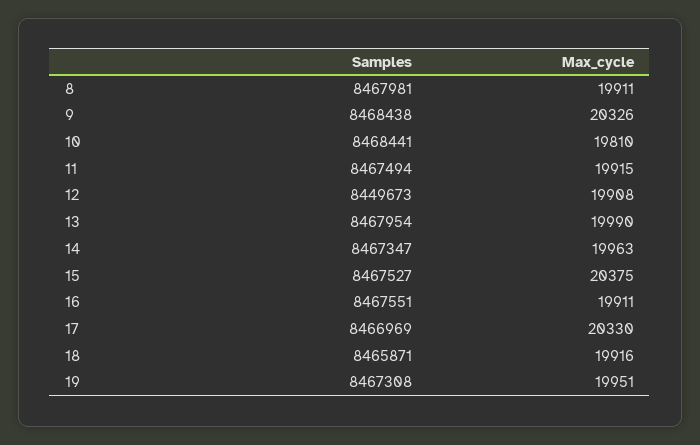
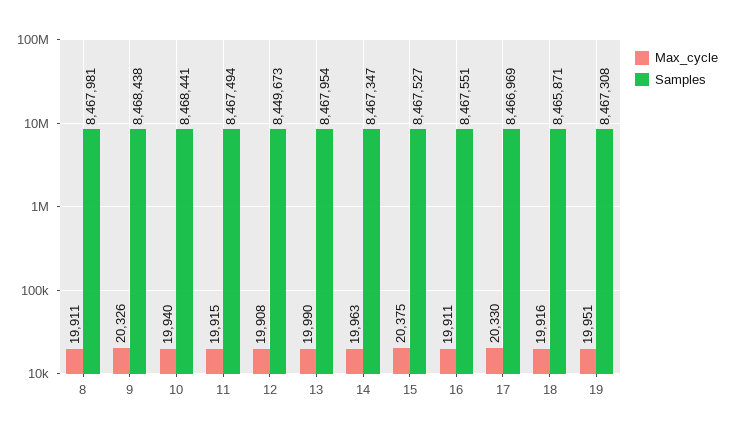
Max_cycle, 10: 19810 -> 19940

